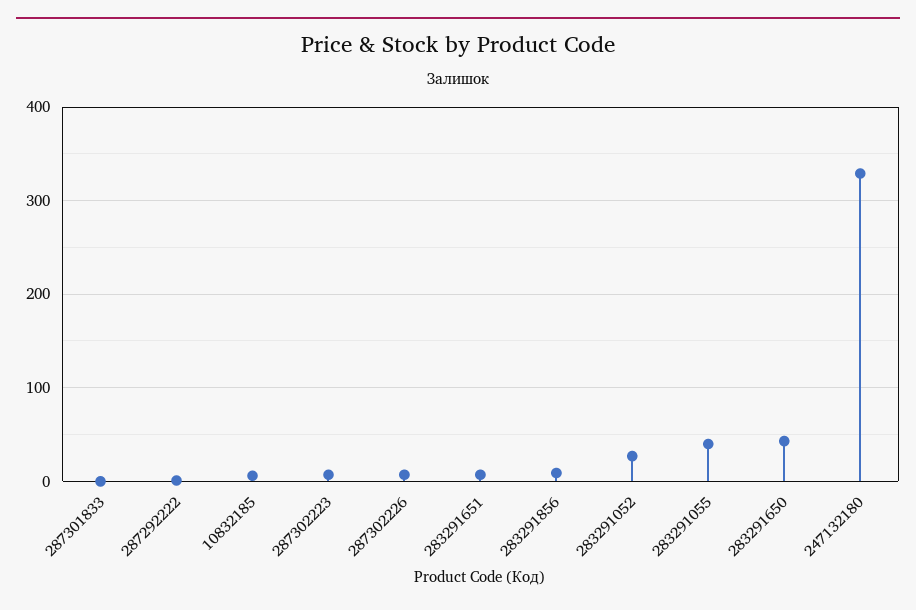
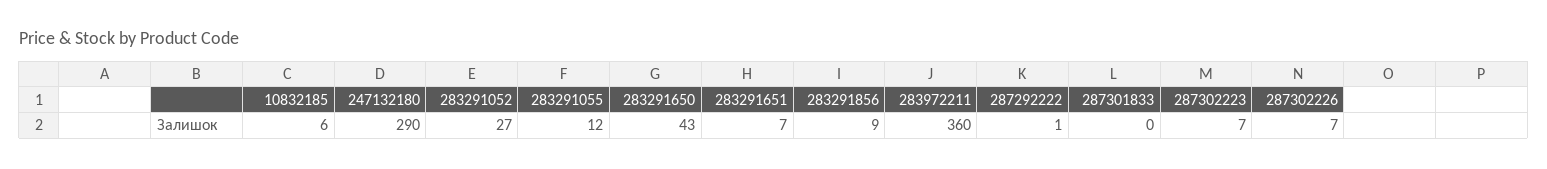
283291055: 40 -> 12
247132180: 330 -> 290
283972211: none -> 360

